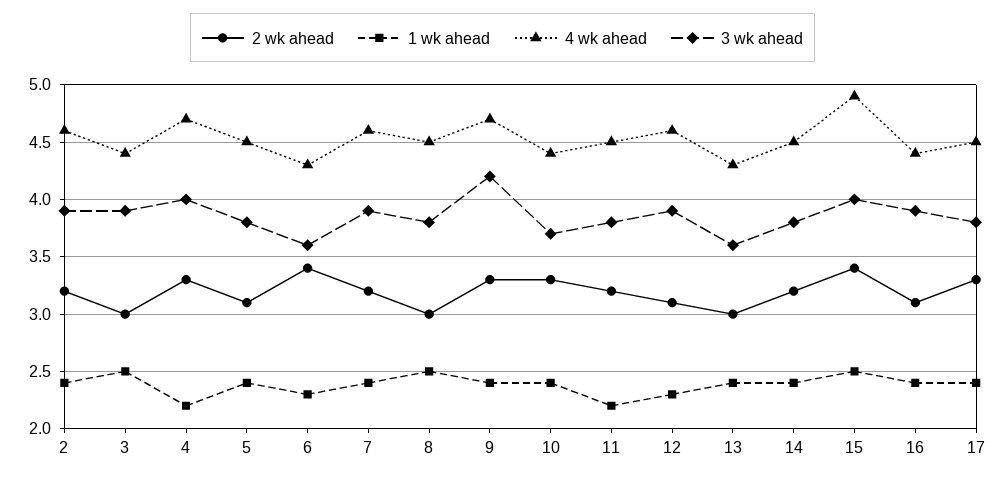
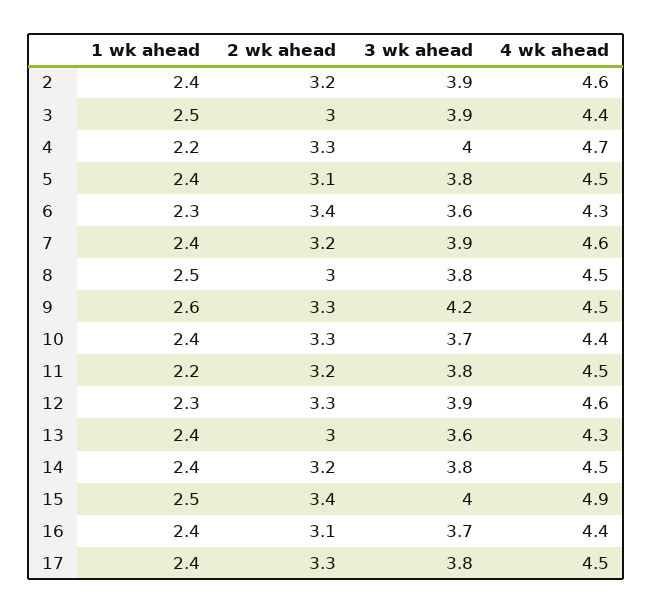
1 wk ahead, 9: 2.4 -> 2.6
4 wk ahead, 9: 4.7 -> 4.5
2 wk ahead, 12: 3.1 -> 3.3
3 wk ahead, 16: 3.9 -> 3.7

